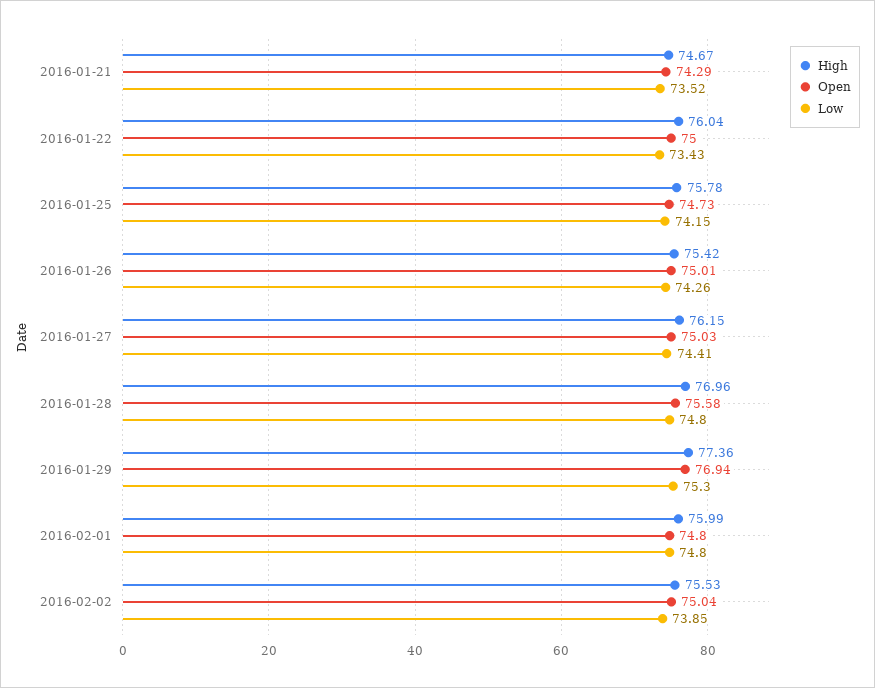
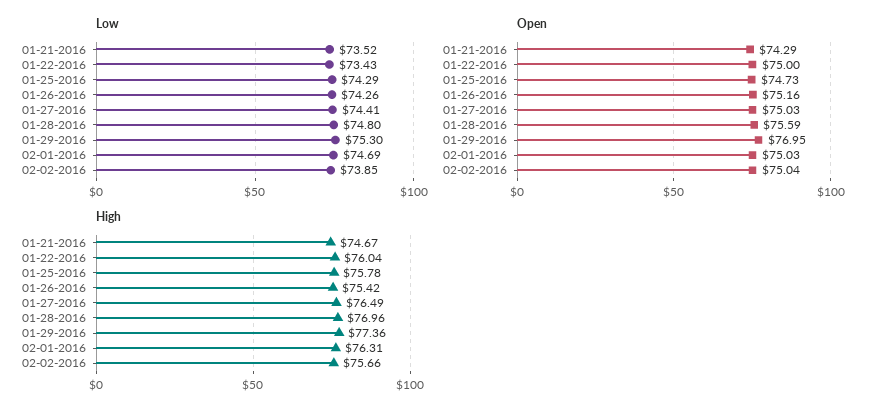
Low, 2016-01-25: 74.15 -> 74.29
Open, 2016-01-26: 75.01 -> 75.16
High, 2016-01-27: 76.15 -> 76.49
Open, 2016-01-28: 75.58 -> 75.59
Open, 2016-01-29: 76.94 -> 76.95
High, 2016-02-01: 75.99 -> 76.31
Open, 2016-02-01: 74.8 -> 75.03
Low, 2016-02-01: 74.8 -> 74.69
High, 2016-02-02: 75.53 -> 75.66

